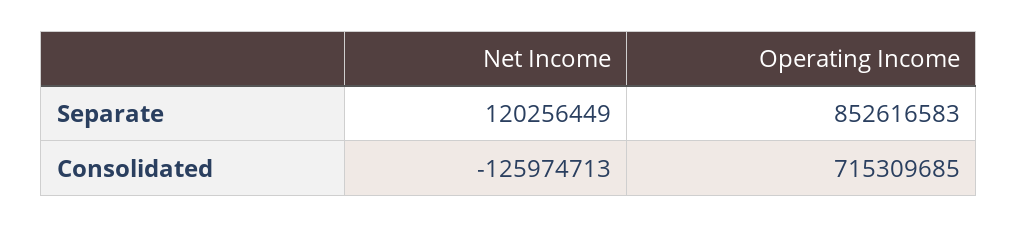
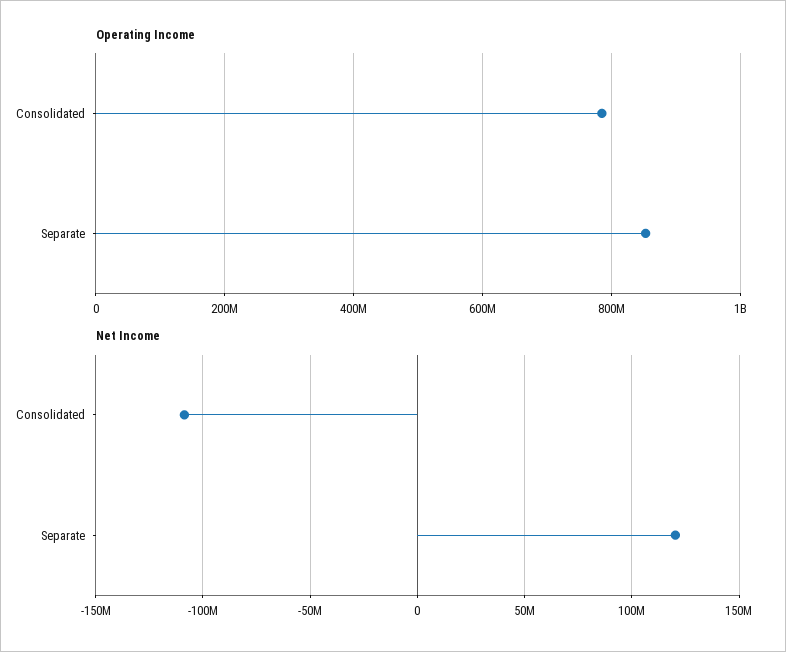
Net Income, Consolidated: -125974713 -> -110000000
Operating Income, Consolidated: 715309685 -> 780000000

